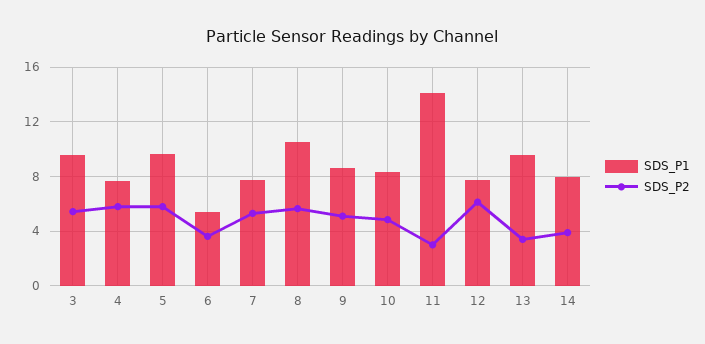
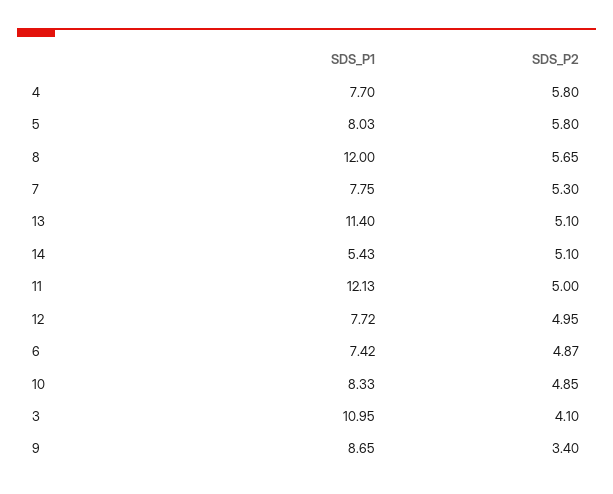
SDS_P1, 3: 9.5 -> 10.95
SDS_P2, 3: 5.5 -> 4.1
SDS_P1, 5: 9.5 -> 8.03
SDS_P1, 6: 5.5 -> 7.42
SDS_P2, 6: 3.5 -> 4.87
SDS_P1, 8: 10.5 -> 12
SDS_P2, 9: 5 -> 3.4
SDS_P1, 11: 14 -> 12.13
SDS_P2, 11: 3 -> 5
SDS_P2, 12: 6 -> 4.95
SDS_P1, 13: 9.5 -> 11.4
SDS_P2, 13: 3.5 -> 5.1
SDS_P1, 14: 8 -> 5.43
SDS_P2, 14: 4 -> 5.1

